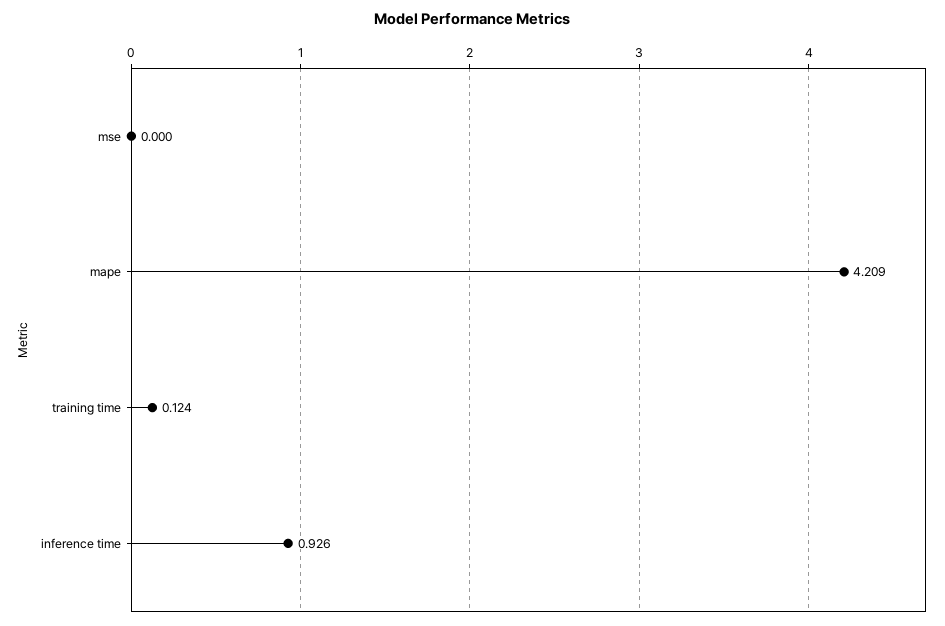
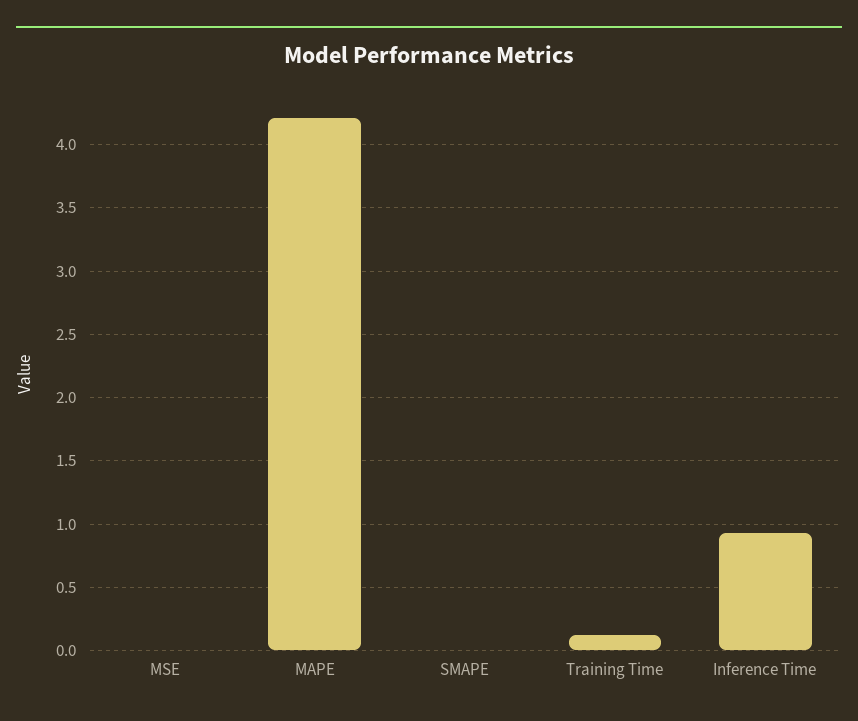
SMAPE: none -> 0

